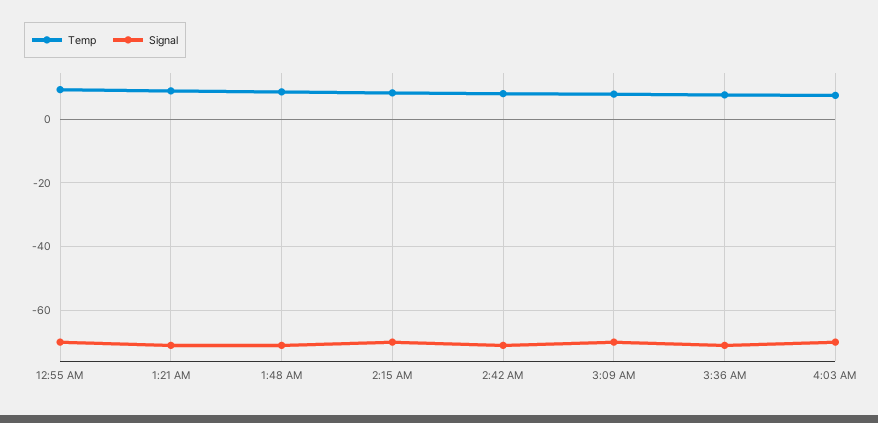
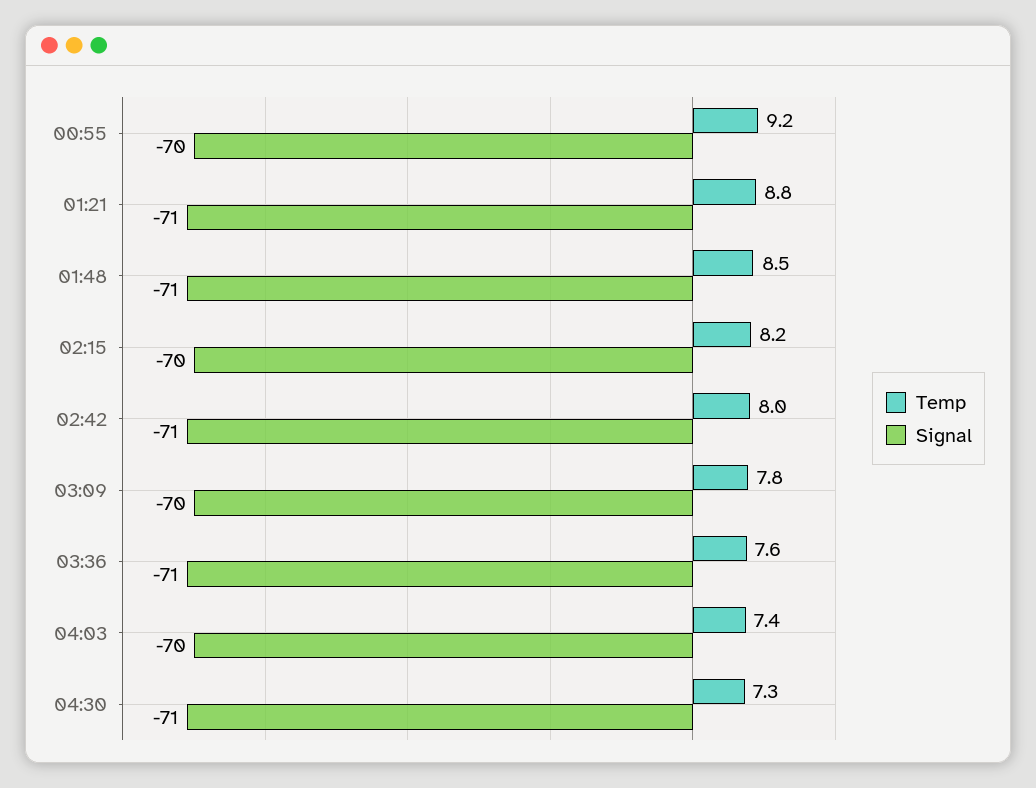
Temp, 04:30: none -> 7.3
Signal, 04:30: none -> -71

